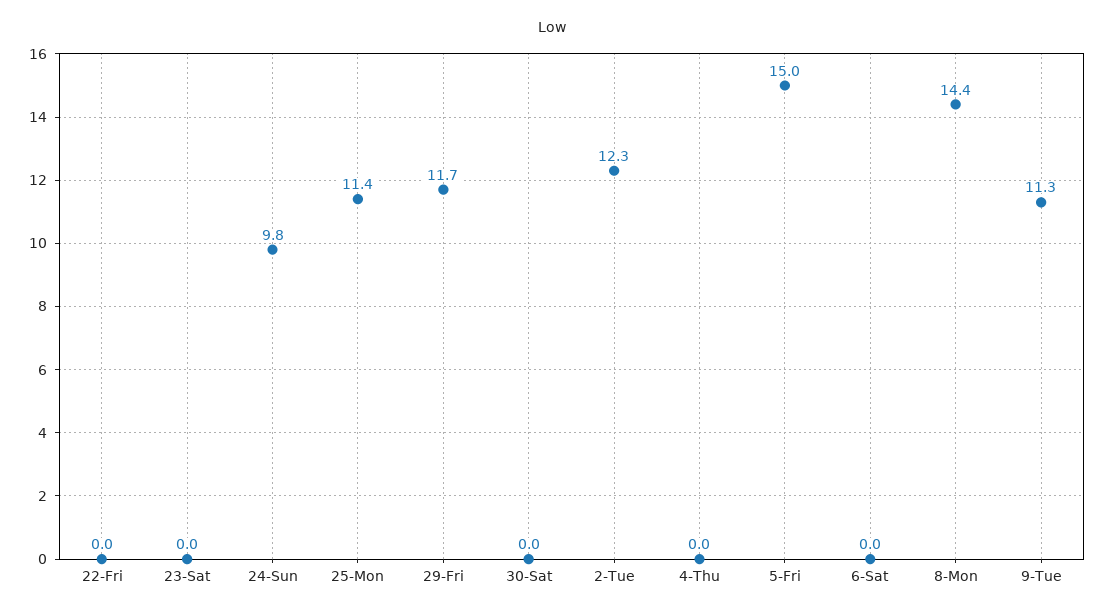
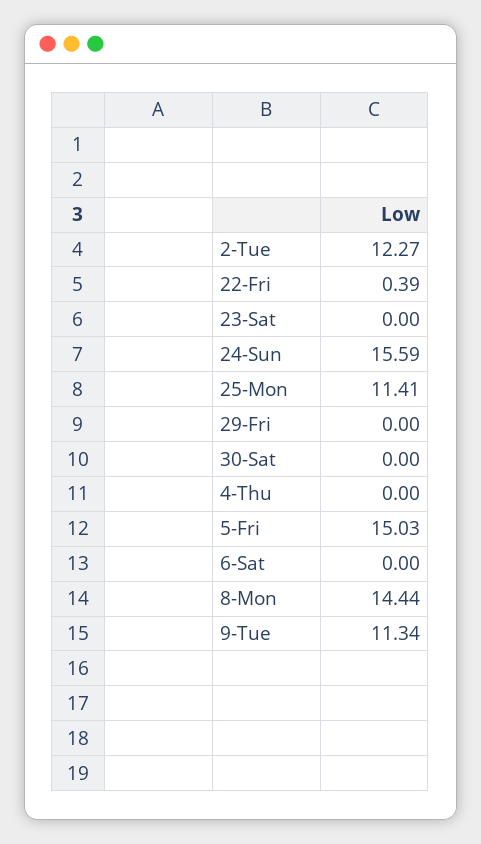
22-Fri: 0 -> 0.39
24-Sun: 9.8 -> 15.59
29-Fri: 11.7 -> 0

